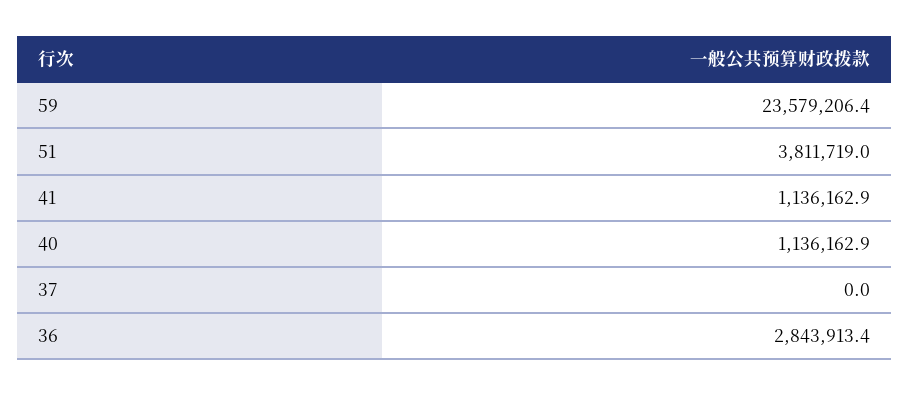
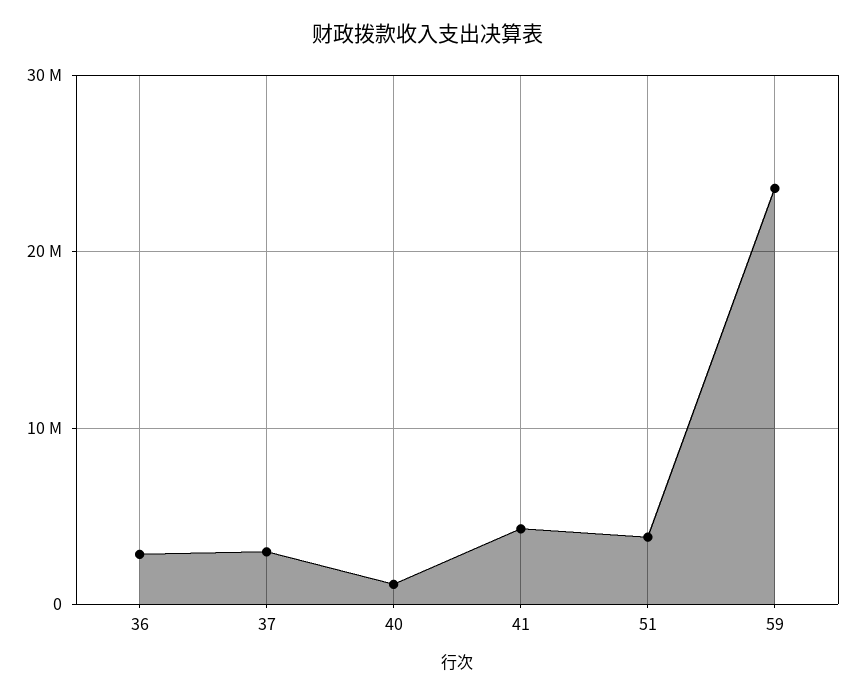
41: 1136162.9 -> 4000000
37: 0 -> 3000000

